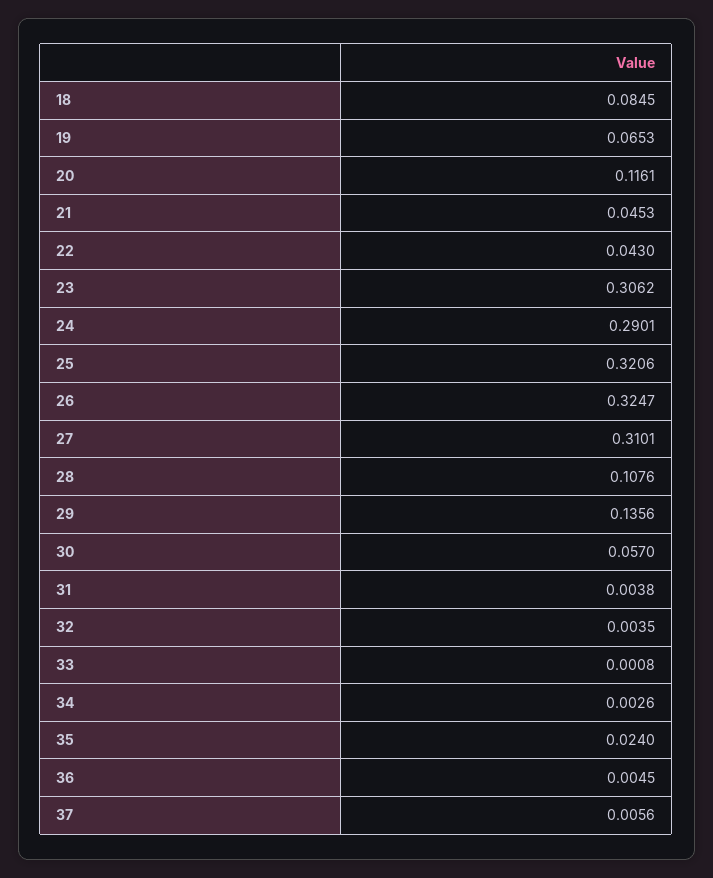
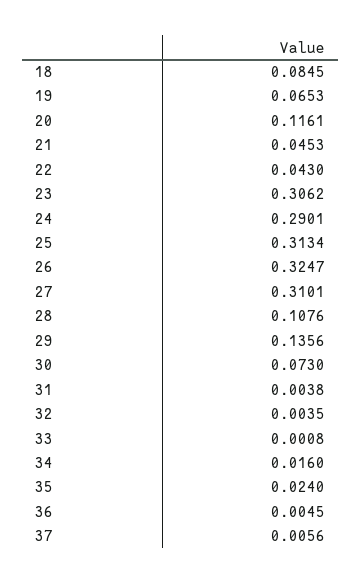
25: 0.3206 -> 0.3134
30: 0.057 -> 0.073
34: 0.0026 -> 0.016

